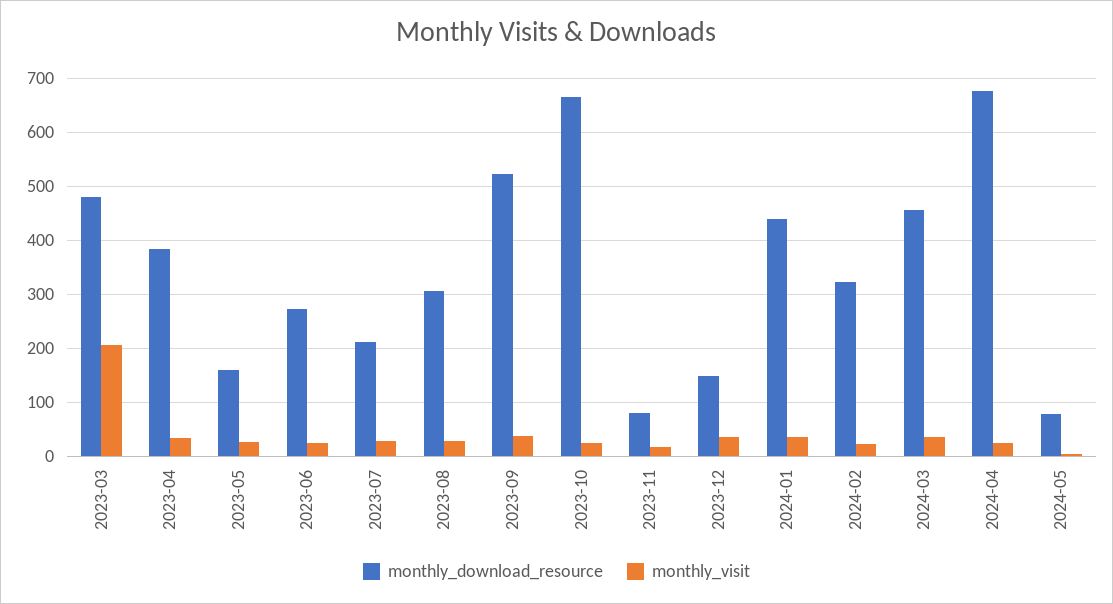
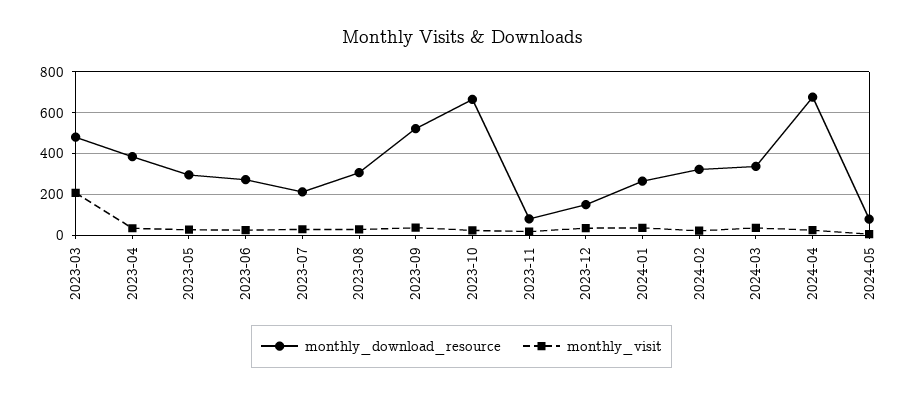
monthly_download_resource, 2023-05: 160 -> 300
monthly_download_resource, 2024-01: 440 -> 250
monthly_download_resource, 2024-03: 460 -> 350

